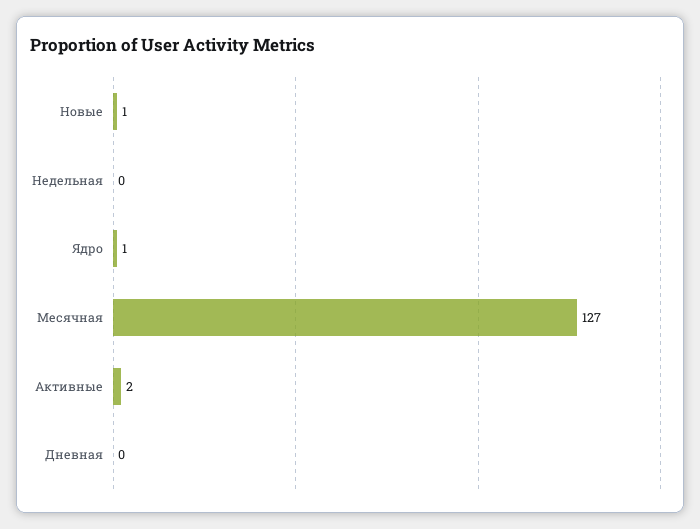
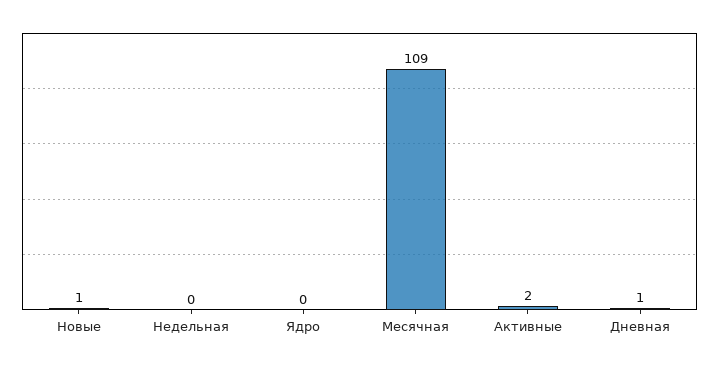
Ядро: 1 -> 0
Месячная: 127 -> 109
Дневная: 0 -> 1

